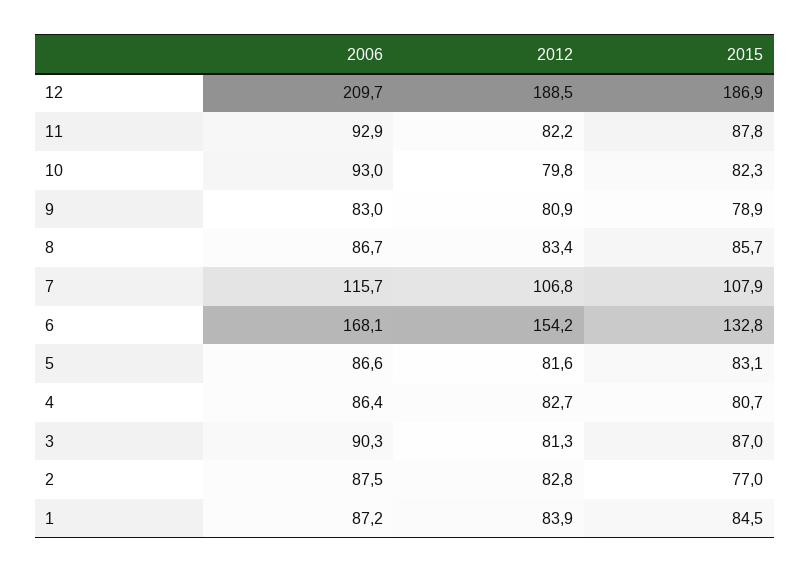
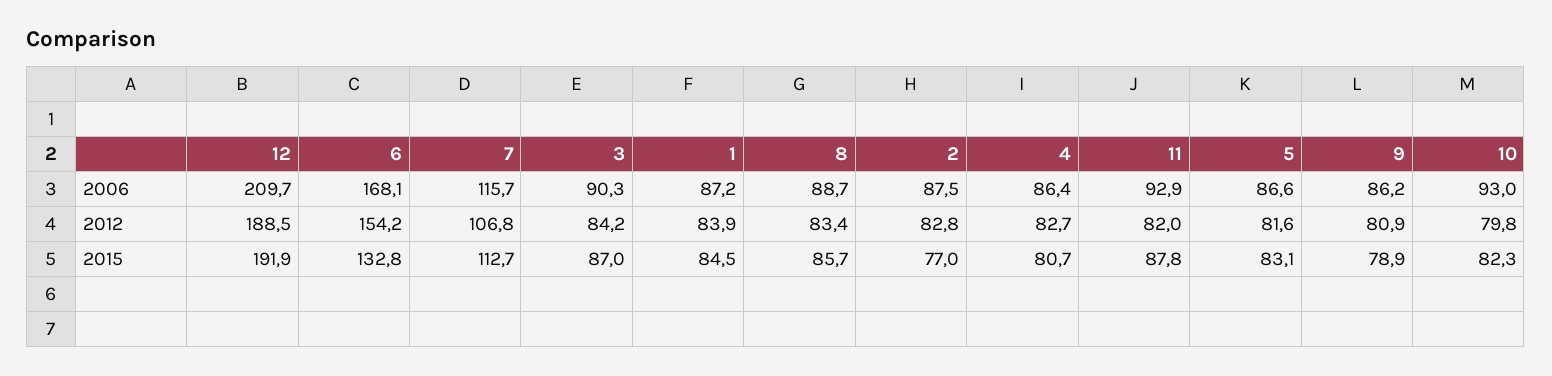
2015, 12: 186.9 -> 191.9
2012, 11: 82.2 -> 82
2006, 9: 83 -> 86.2
2006, 8: 86.7 -> 88.7
2015, 7: 107.9 -> 112.7
2012, 3: 81.3 -> 84.2

